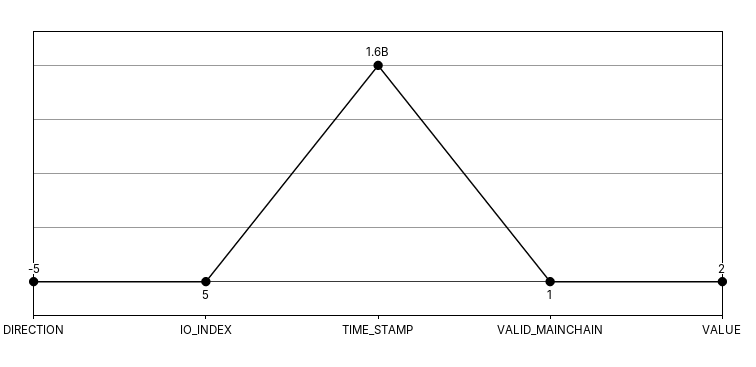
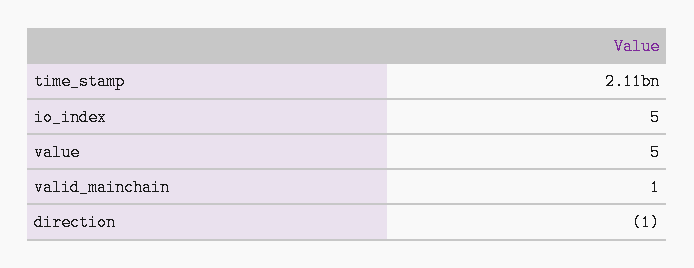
DIRECTION: -5 -> -1
TIME_STAMP: 1600000000 -> 2110000000
VALUE: 2 -> 5

